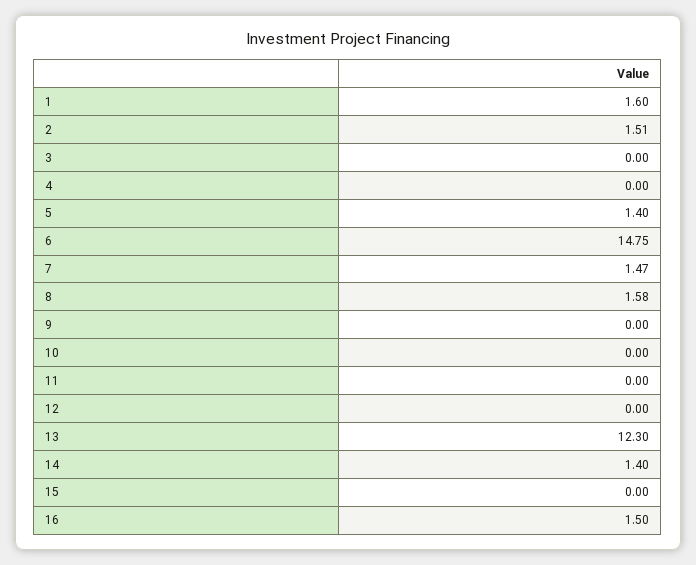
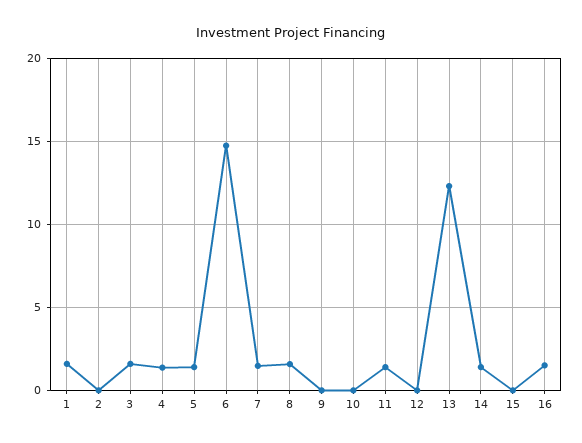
2: 1.51 -> 0
3: 0 -> 1.5
4: 0 -> 1.5
11: 0 -> 1.5

